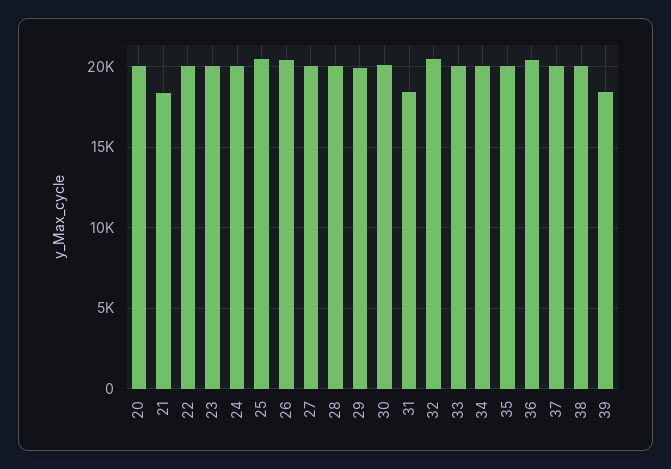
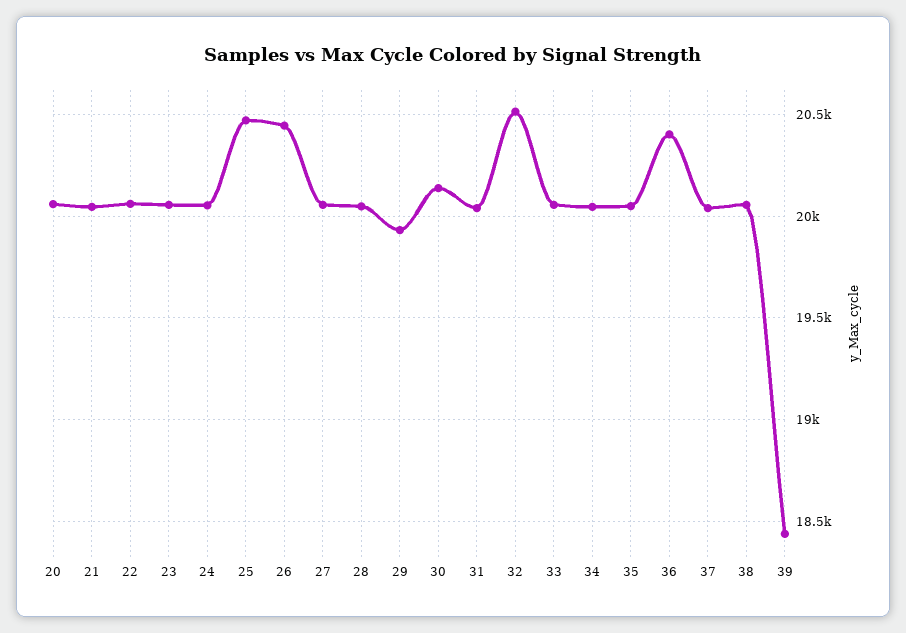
21: 18500 -> 20050
31: 18500 -> 20050

